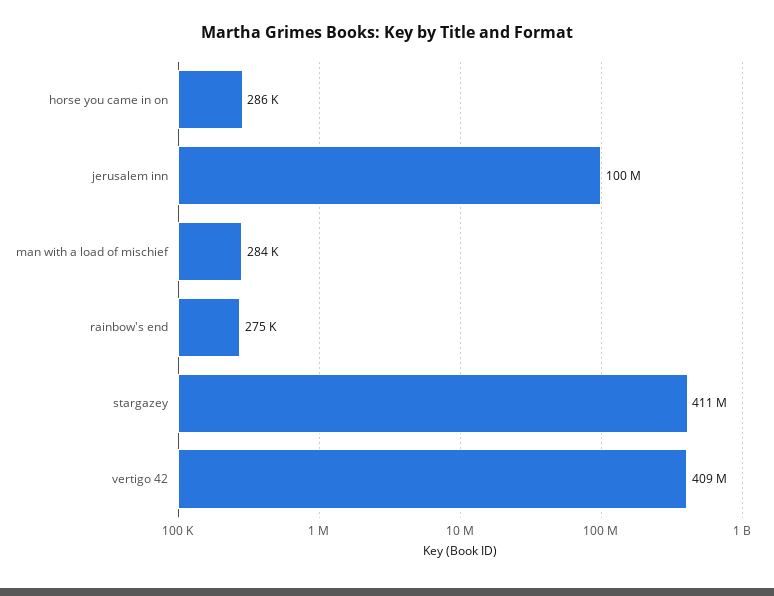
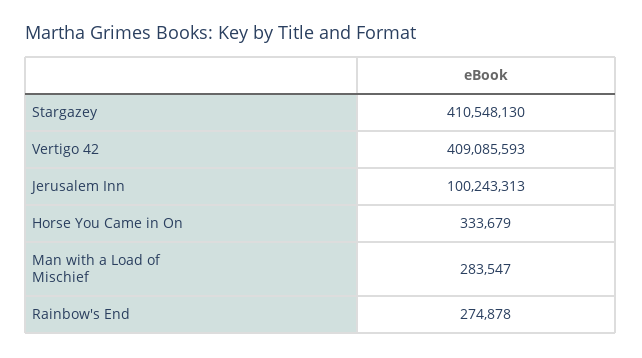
horse you came in on: 286000 -> 333679

